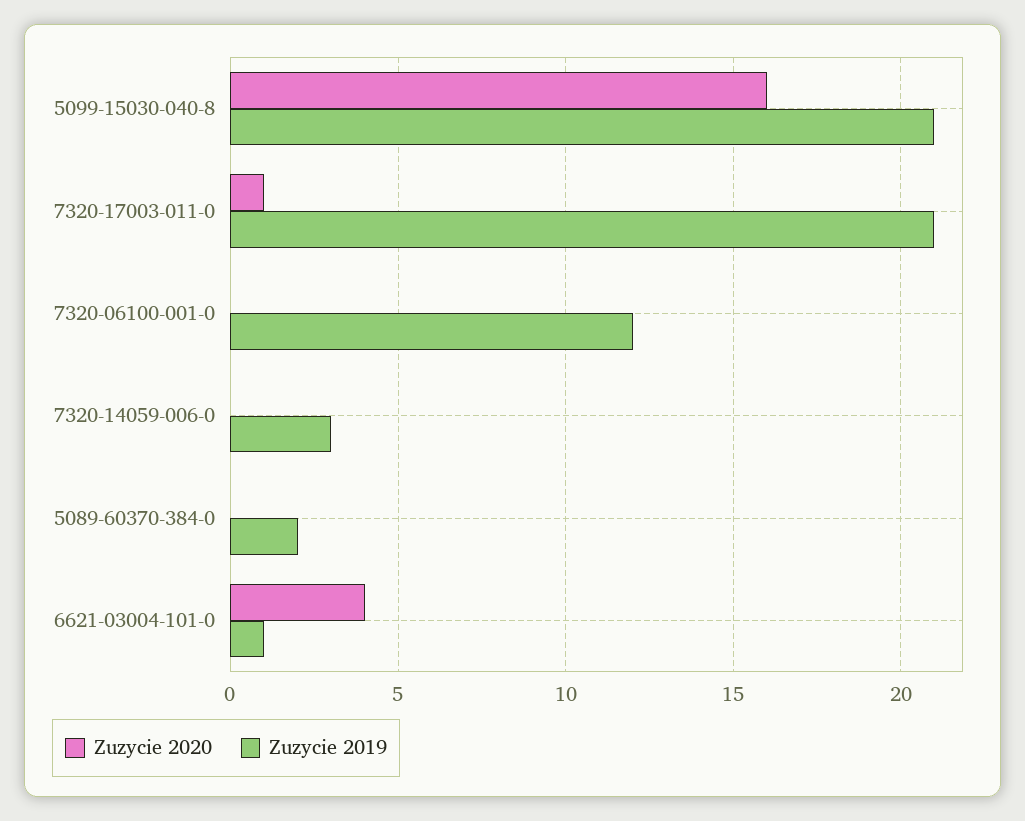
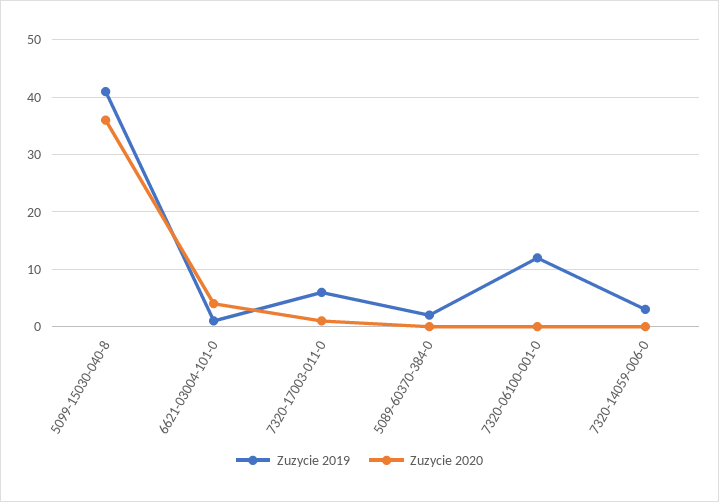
Zuzycie 2020, 5099-15030-040-8: 16 -> 35
Zuzycie 2019, 5099-15030-040-8: 21 -> 40
Zuzycie 2019, 7320-17003-011-0: 21 -> 5

